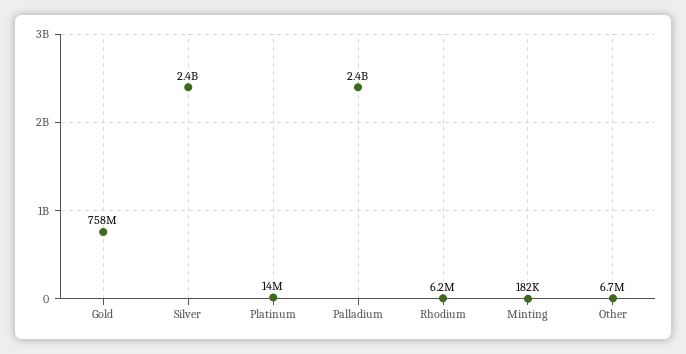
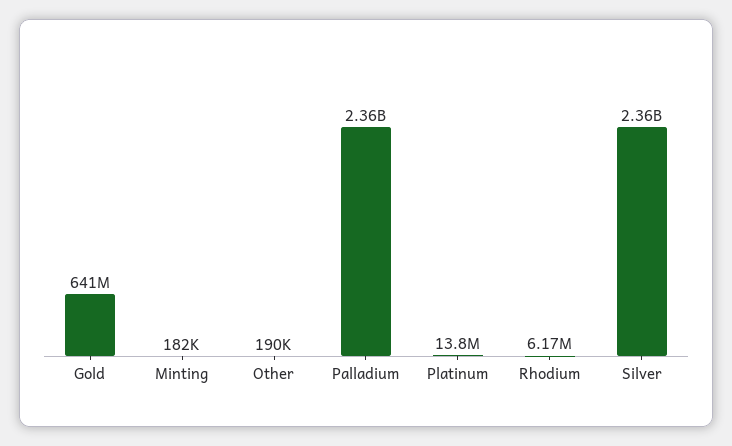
Gold: 758000000 -> 641000000
Other: 6700000 -> 190000

